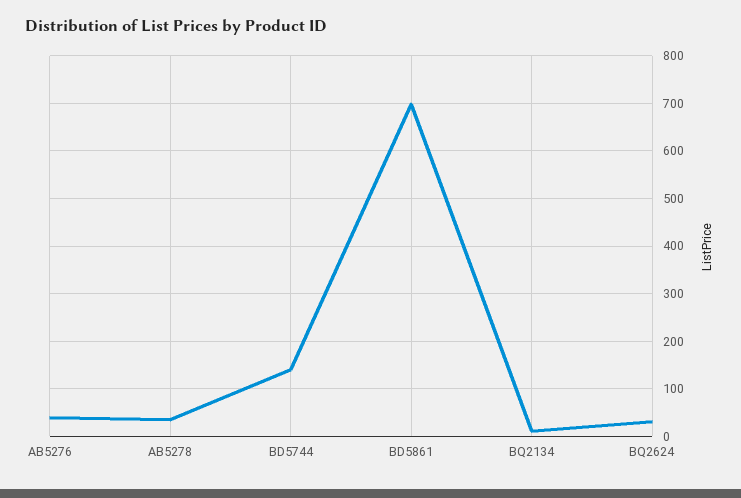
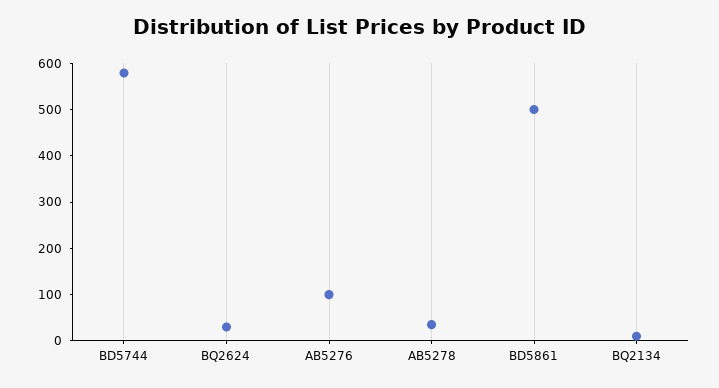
AB5276: 40 -> 100
BD5744: 140 -> 580
BD5861: 700 -> 500

